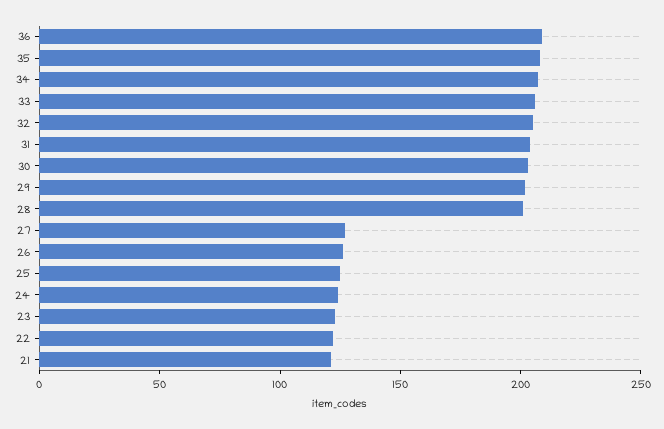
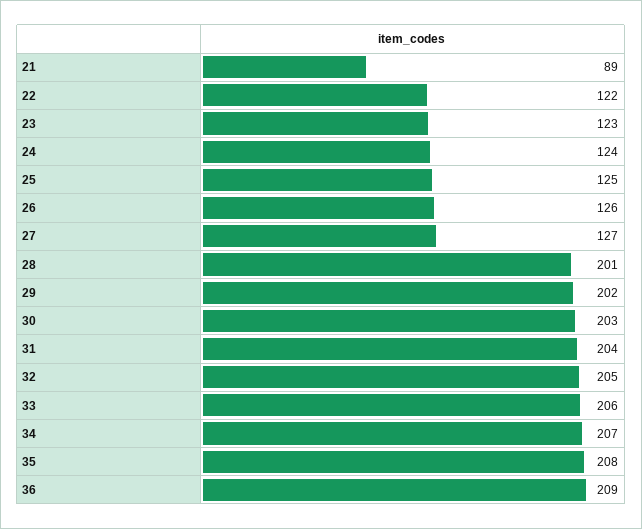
21: 120 -> 89

